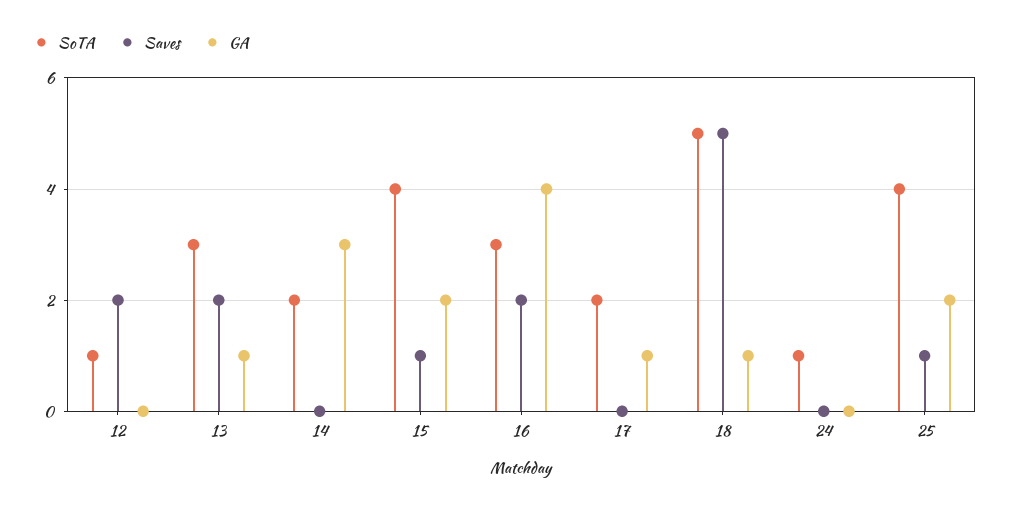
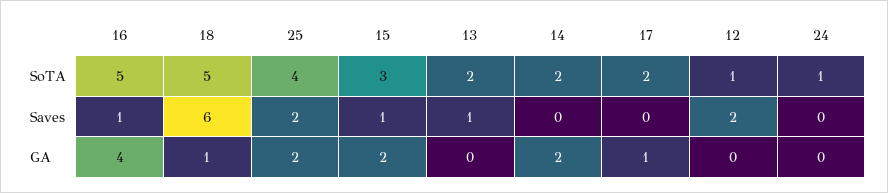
SoTA, 13: 3 -> 2
Saves, 13: 2 -> 1
GA, 13: 1 -> 0
GA, 14: 3 -> 2
SoTA, 15: 4 -> 3
SoTA, 16: 3 -> 5
Saves, 16: 2 -> 1
Saves, 18: 5 -> 6
Saves, 25: 1 -> 2

